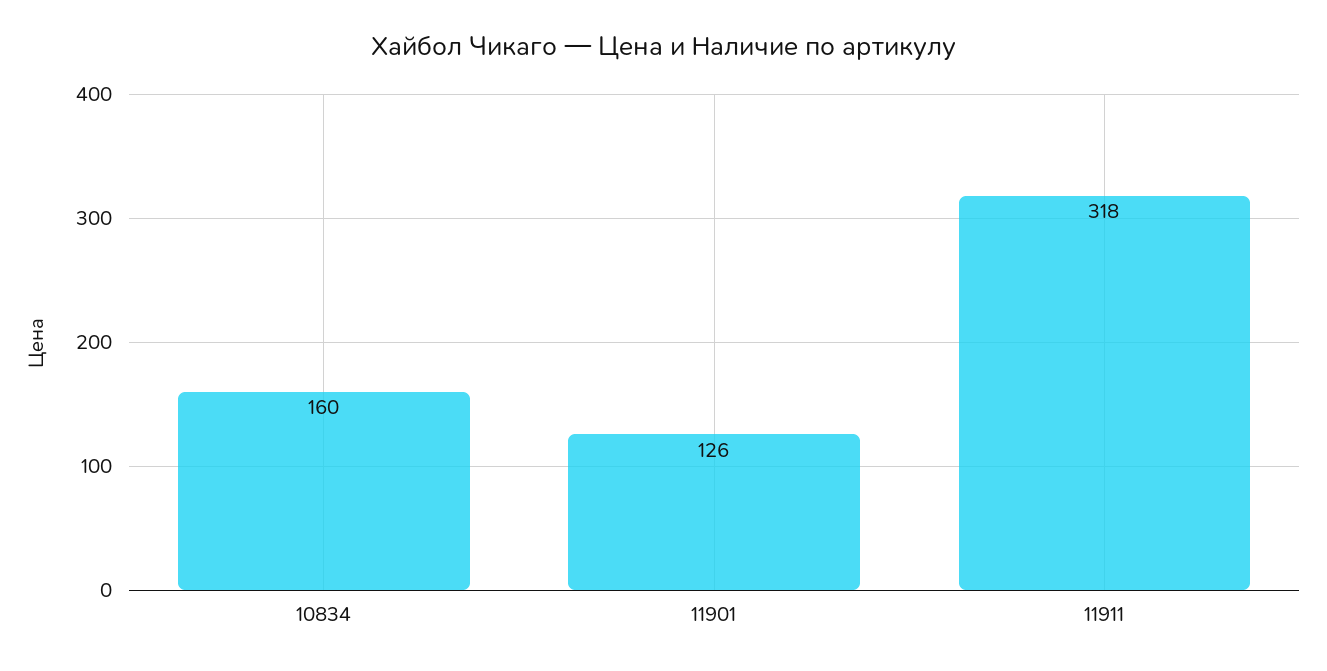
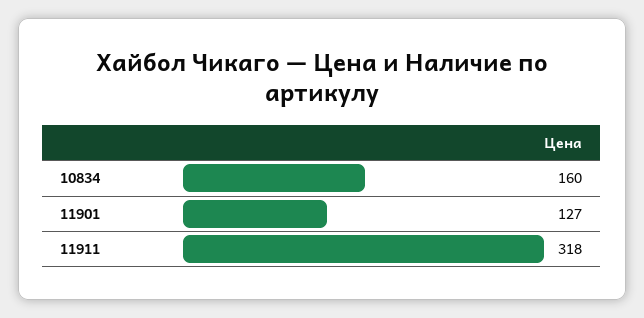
11901: 126 -> 127

